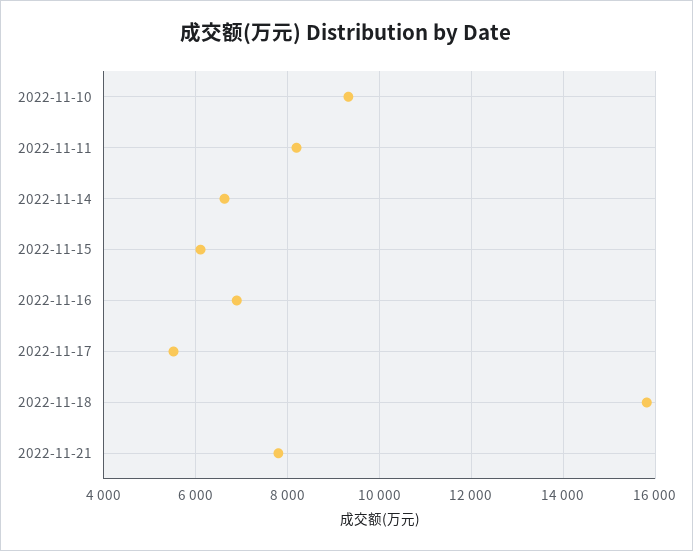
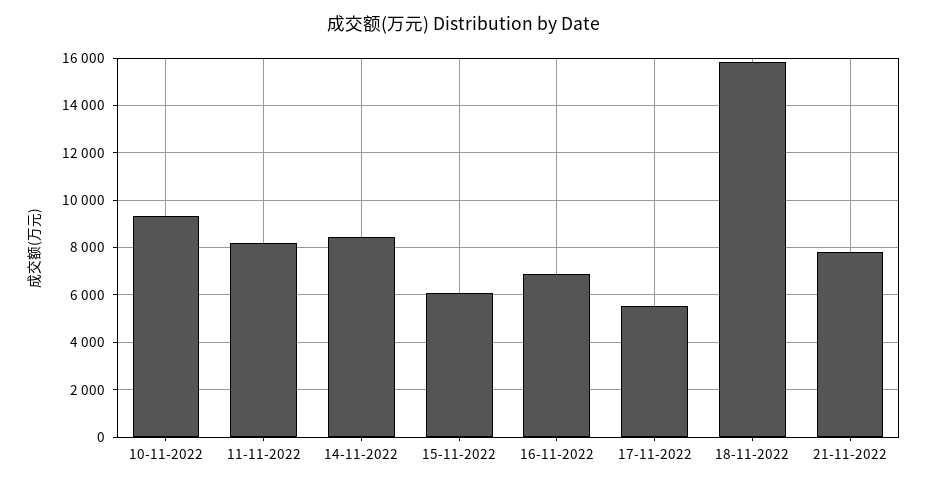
2022-11-14: 6600 -> 8500

